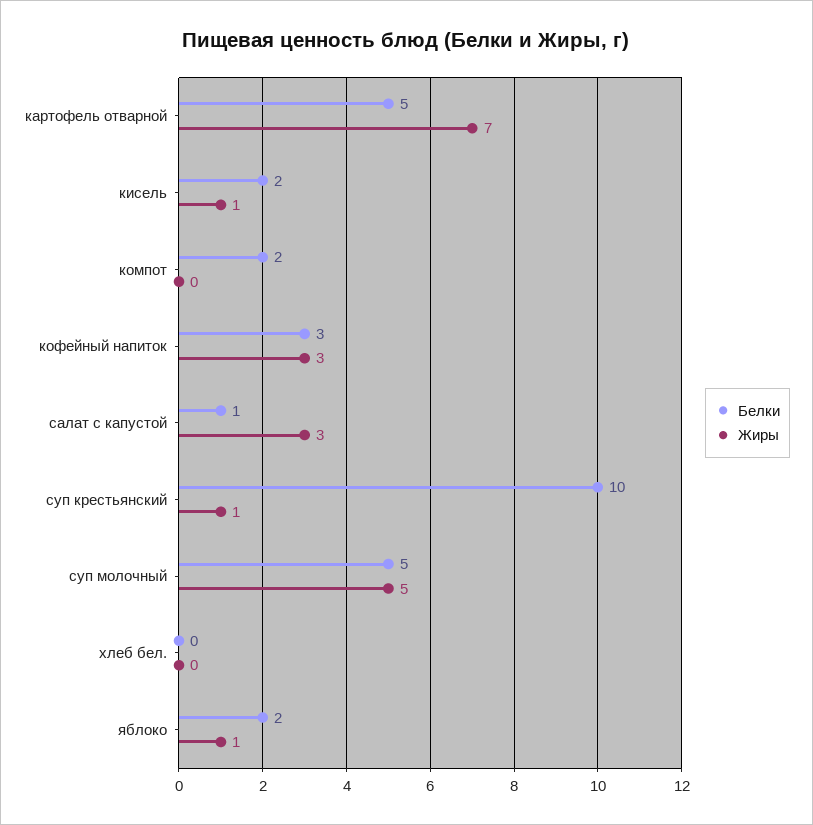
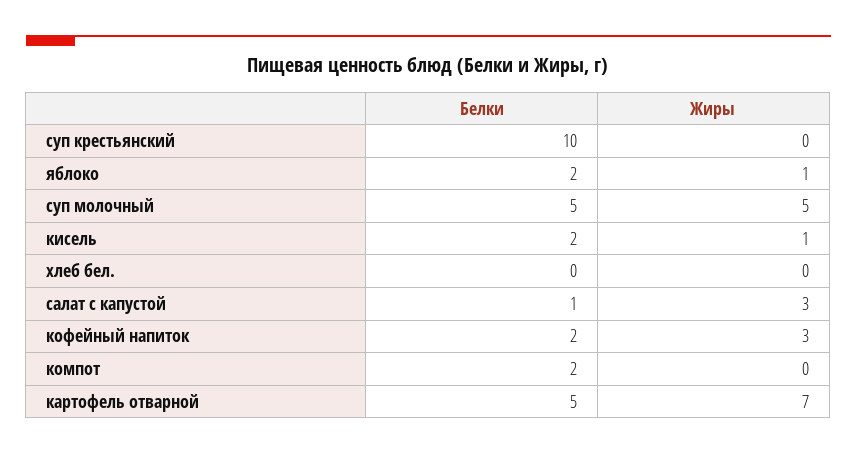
Белки, кофейный напиток: 3 -> 2
Жиры, суп крестьянский: 1 -> 0

